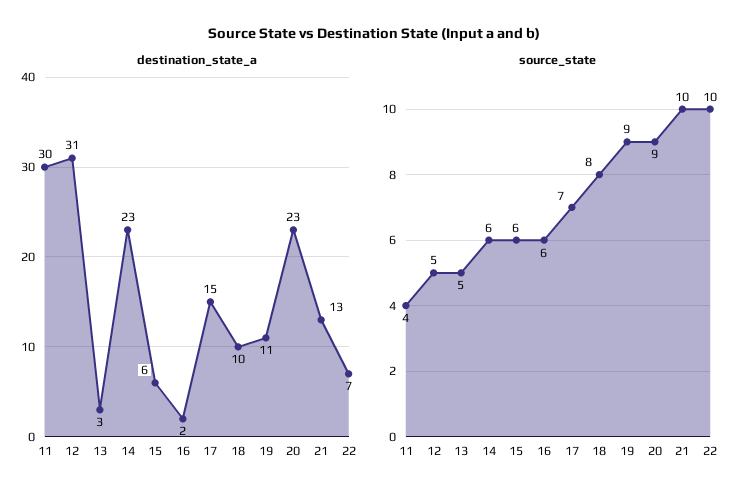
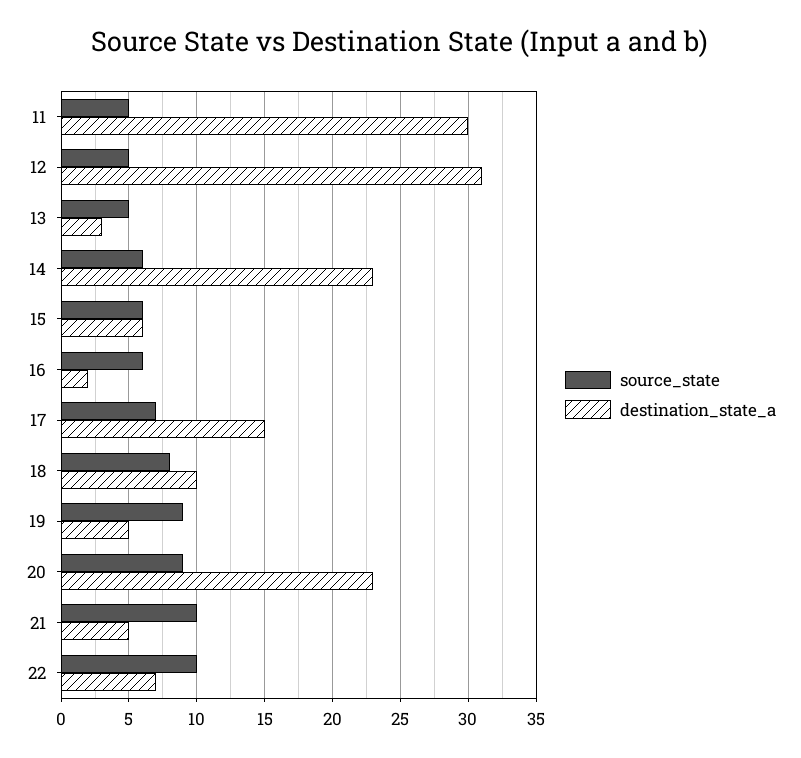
destination_state_a, 19: 11 -> 5
destination_state_a, 21: 13 -> 5
source_state, 11: 4 -> 5

